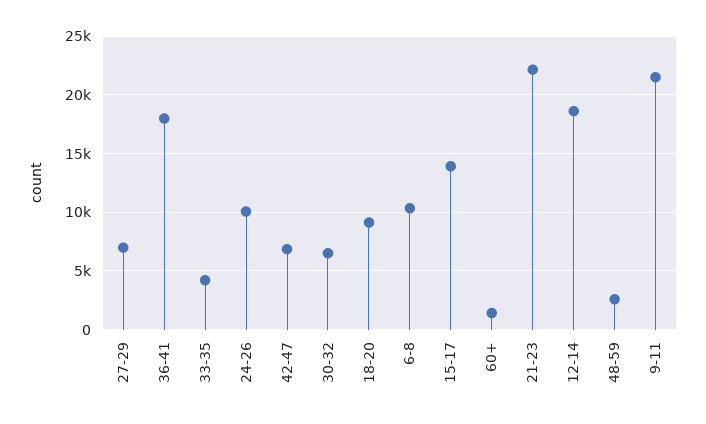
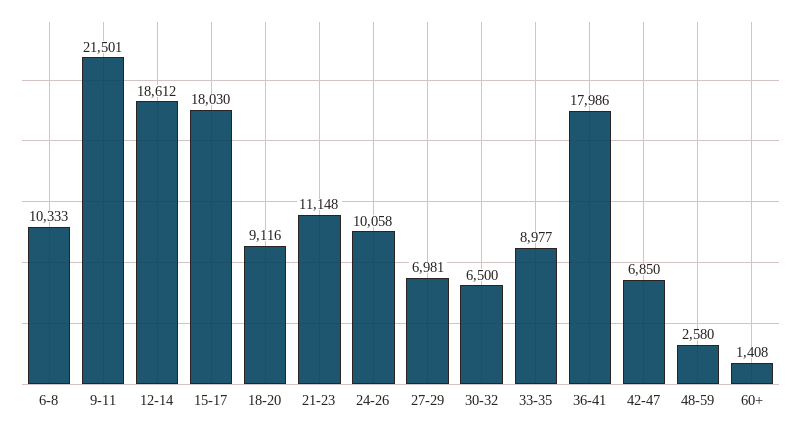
33-35: 4000 -> 8977
15-17: 14000 -> 18030
21-23: 22000 -> 11148

